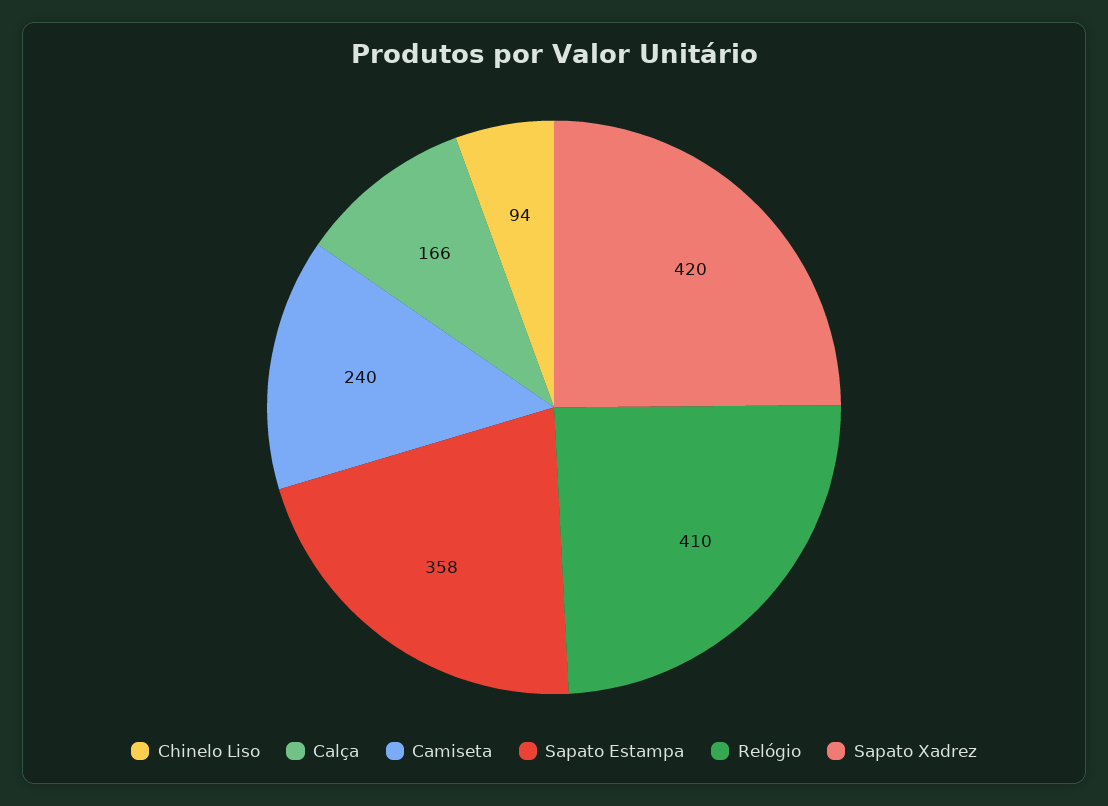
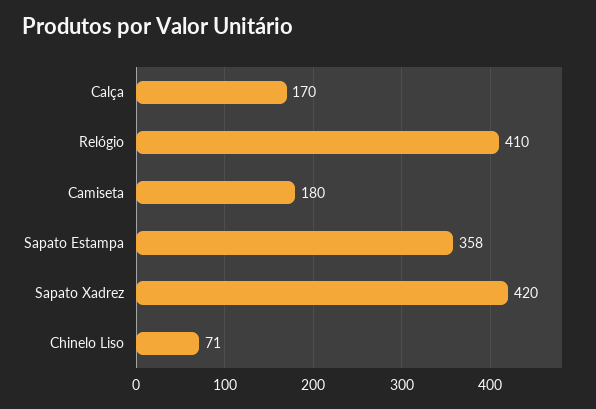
Chinelo Liso: 94 -> 71
Calça: 166 -> 170
Camiseta: 240 -> 180

